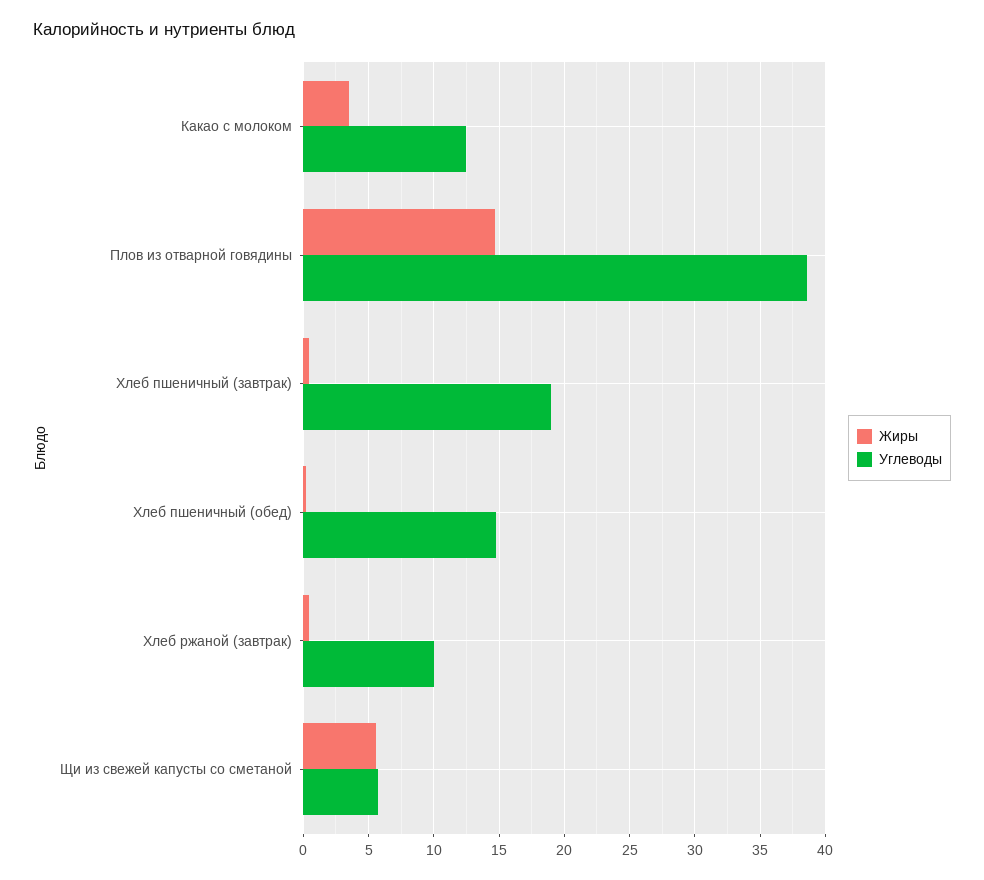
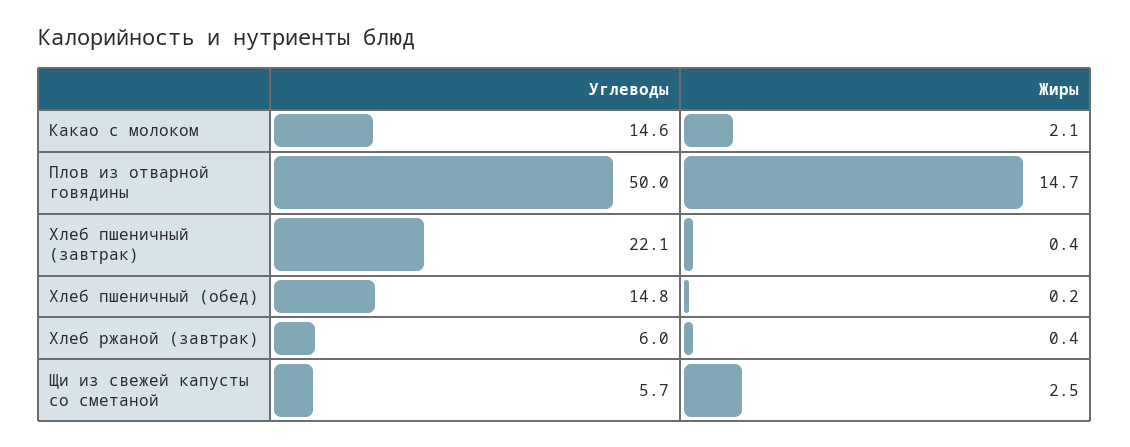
Жиры, Какао с молоком: 3.5 -> 2.1
Углеводы, Какао с молоком: 12.5 -> 14.6
Углеводы, Плов из отварной говядины: 38.5 -> 50
Углеводы, Хлеб пшеничный (завтрак): 19 -> 22.1
Углеводы, Хлеб ржаной (завтрак): 10 -> 6
Жиры, Щи из свежей капусты со сметаной: 5.5 -> 2.5

